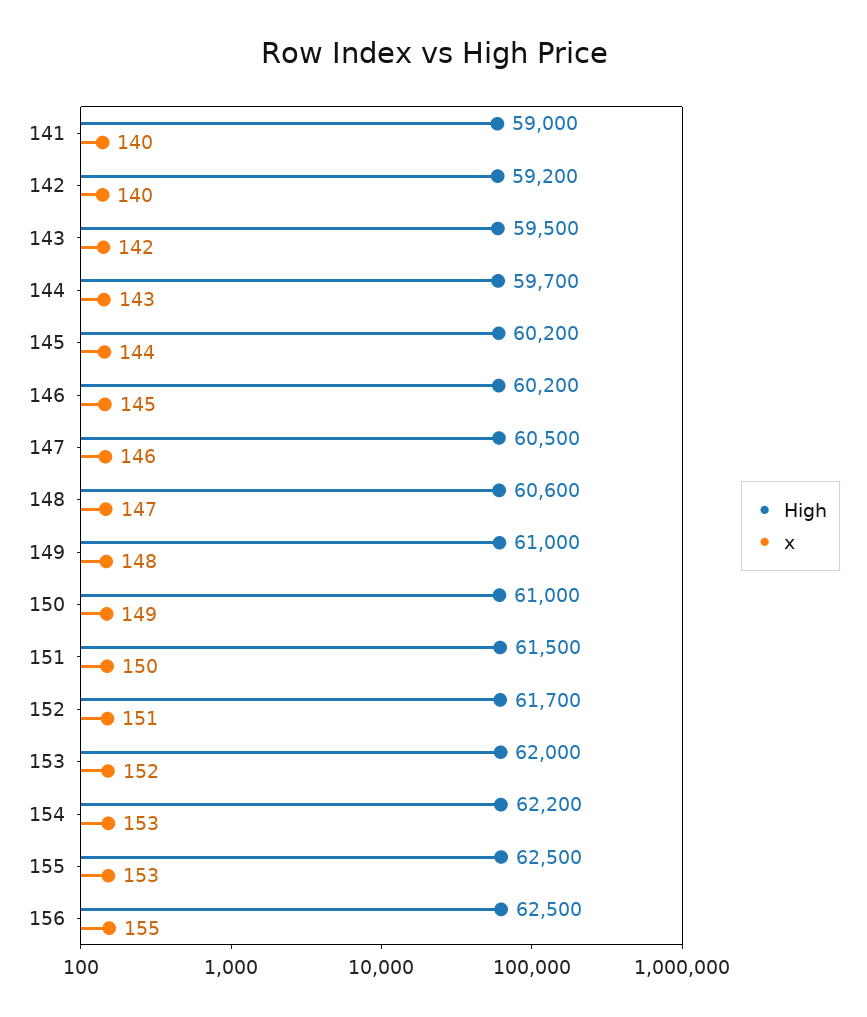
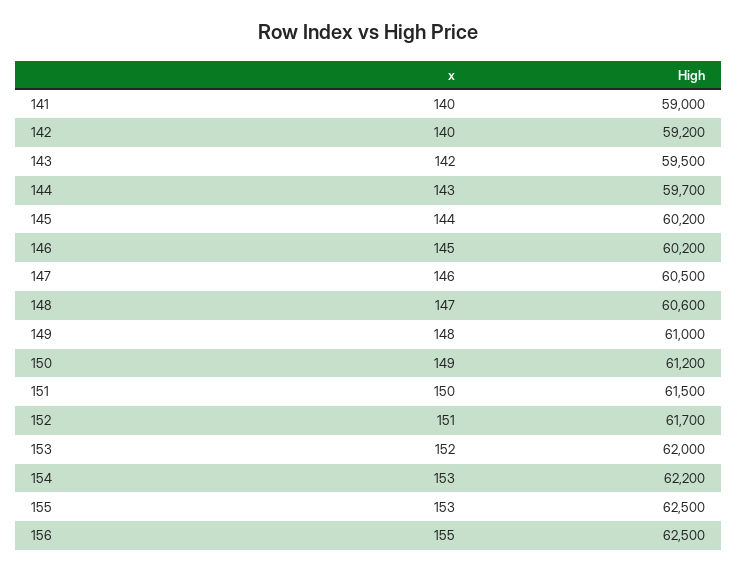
High, 150: 61000 -> 61200

